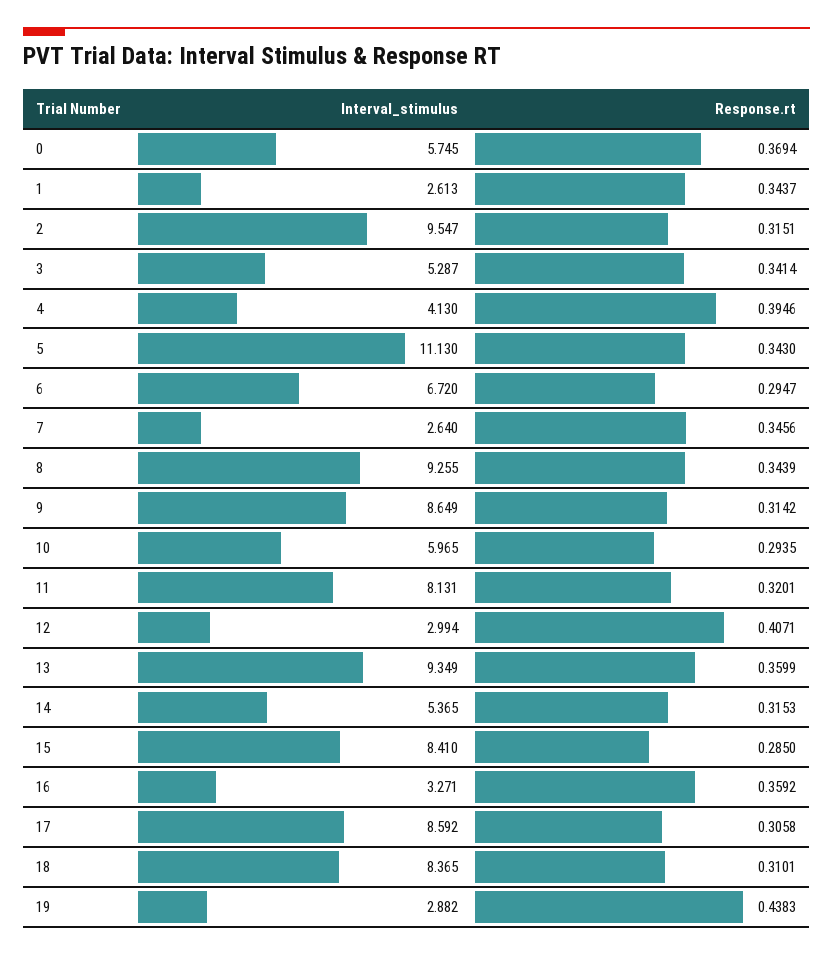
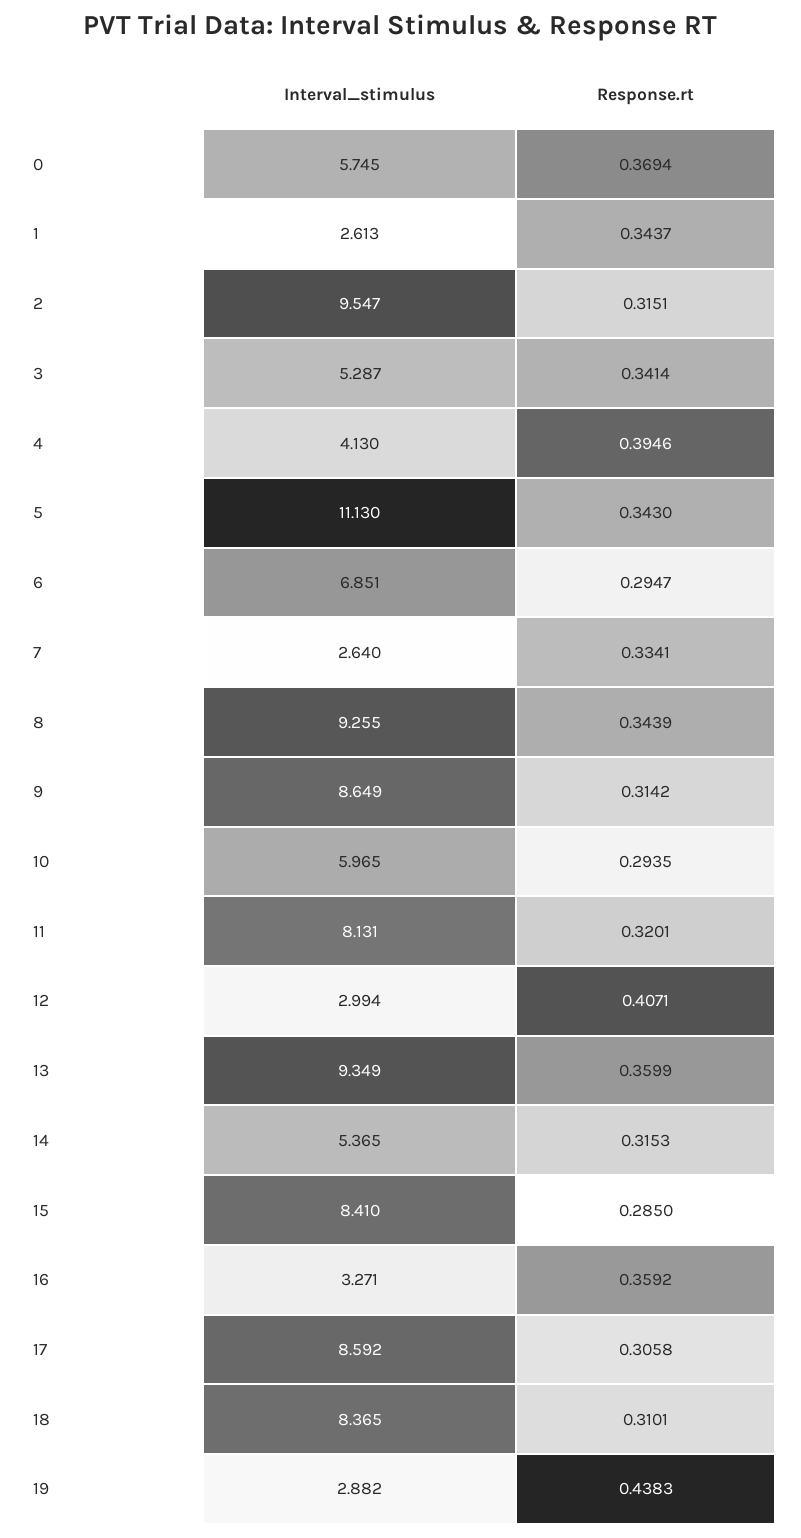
Interval_stimulus, 6: 6.72 -> 6.851
Response.rt, 7: 0.3456 -> 0.3341

